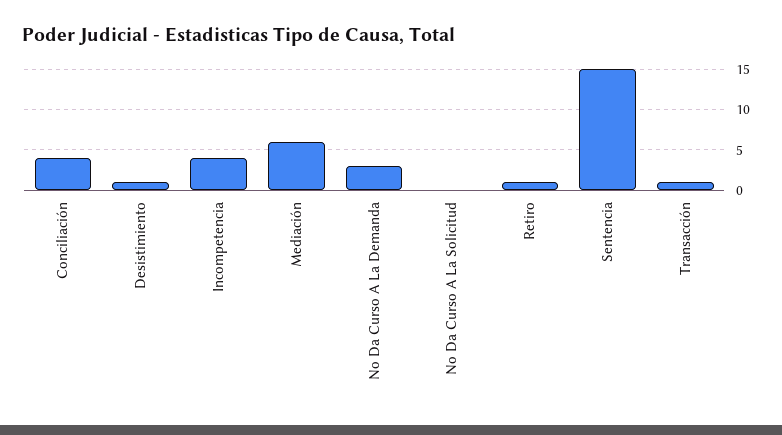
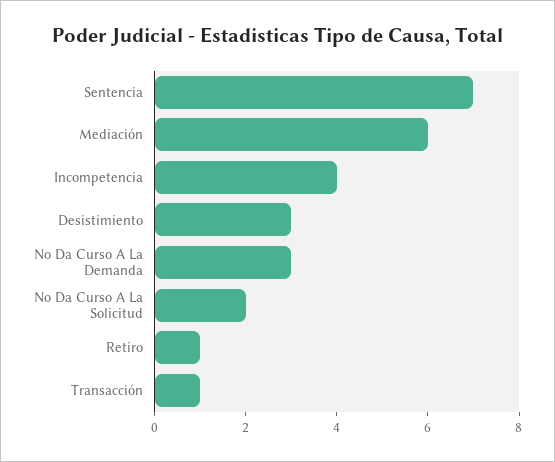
Conciliación: 4 -> none
Desistimiento: 1 -> 3
No Da Curso A La Solicitud: 0 -> 2
Sentencia: 15 -> 7

